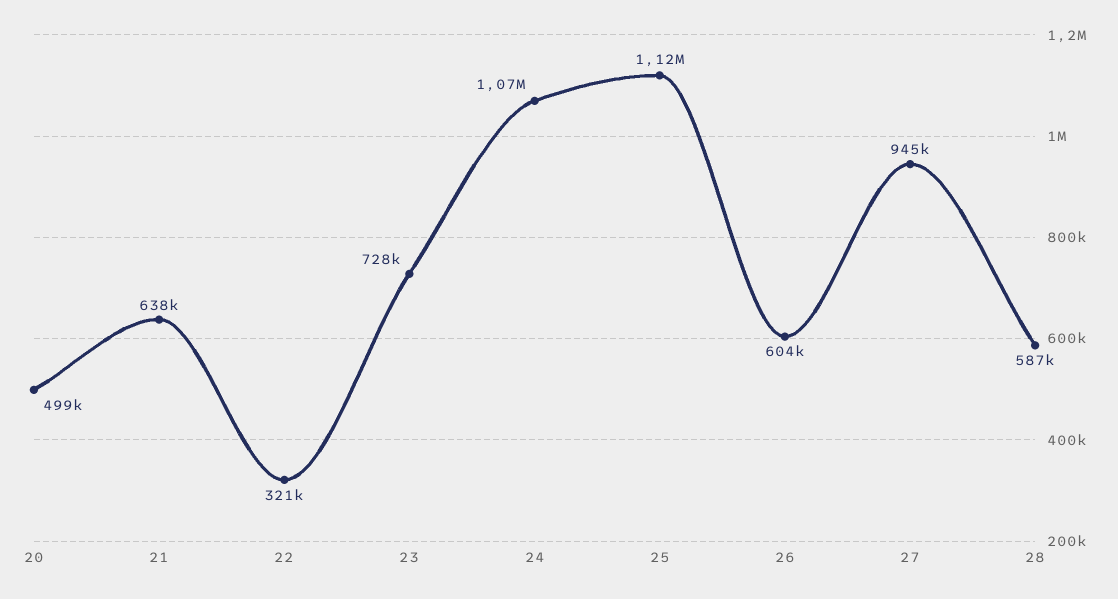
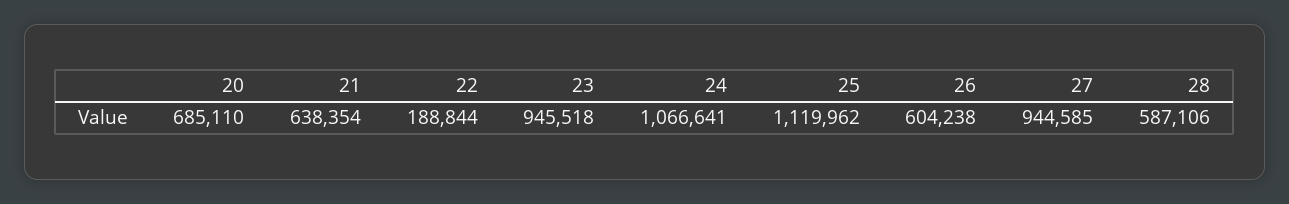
20: 499000 -> 685110
22: 321000 -> 188844
23: 728000 -> 945518

